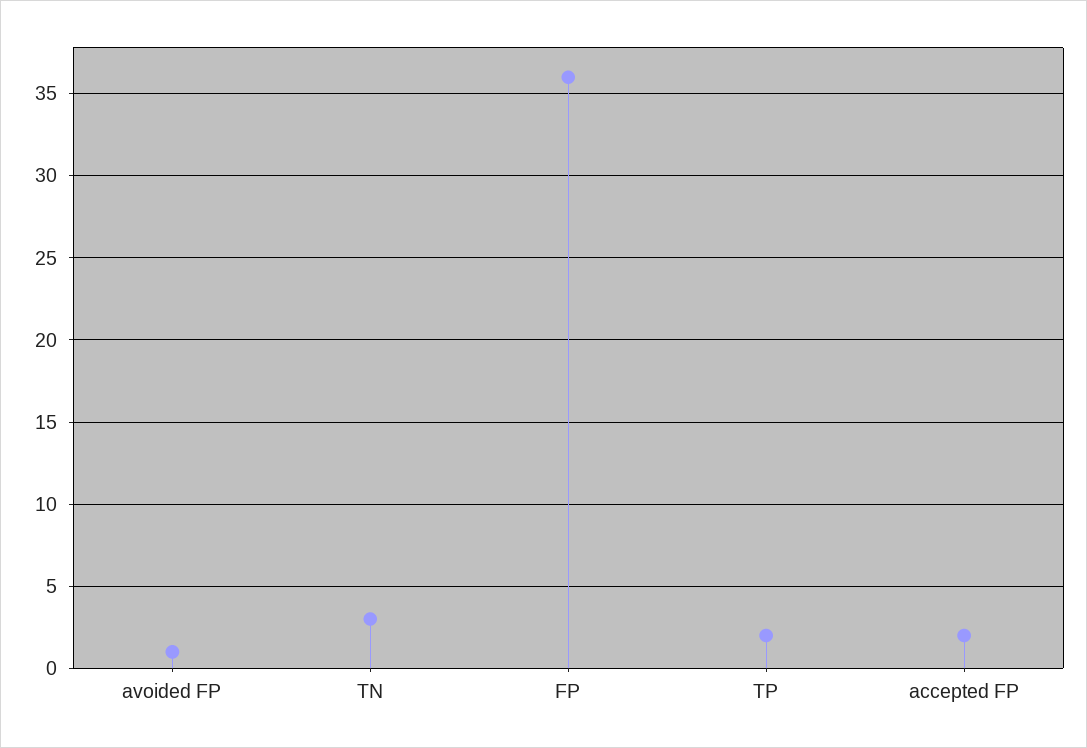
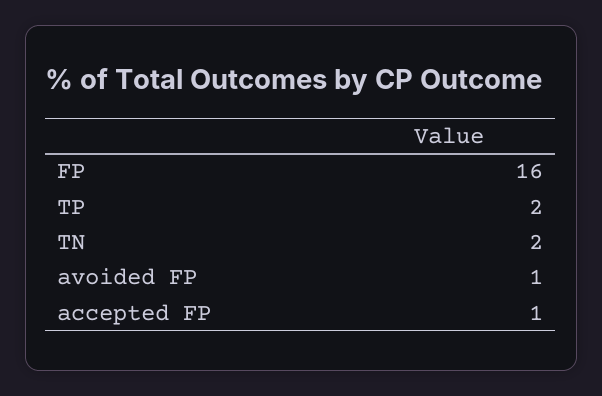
TN: 3 -> 2
FP: 36 -> 16
accepted FP: 2 -> 1

